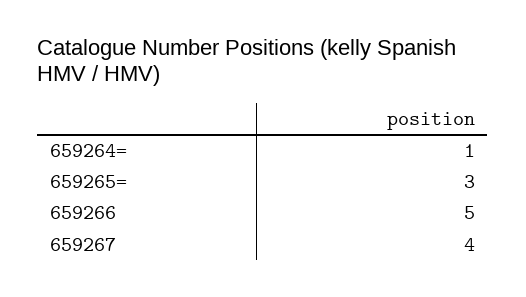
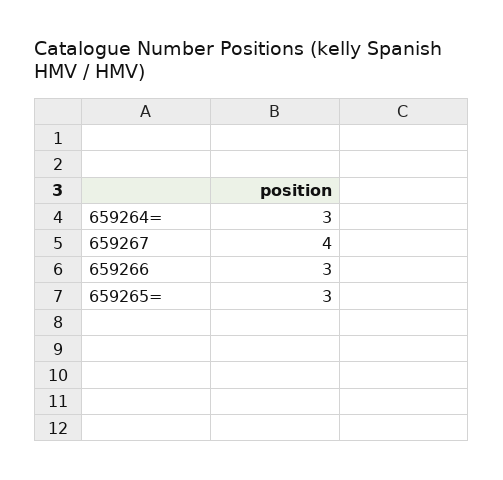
659264=: 1 -> 3
659266: 5 -> 3

